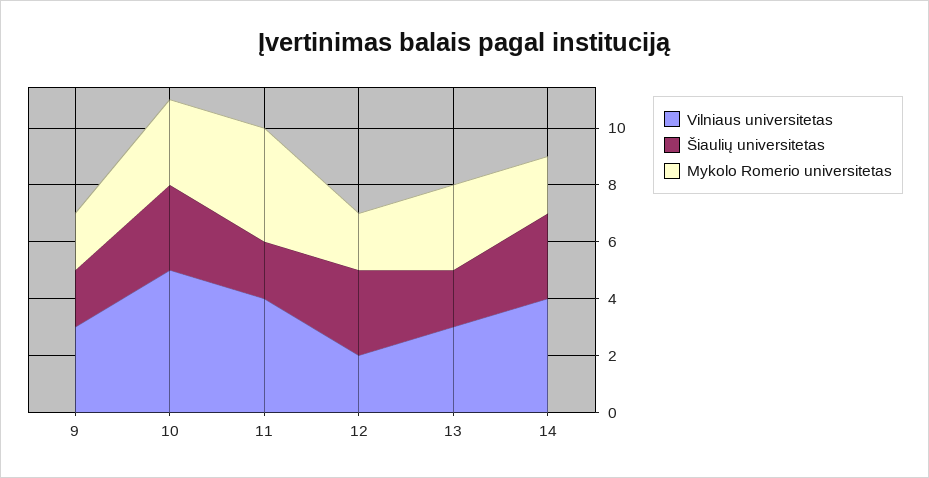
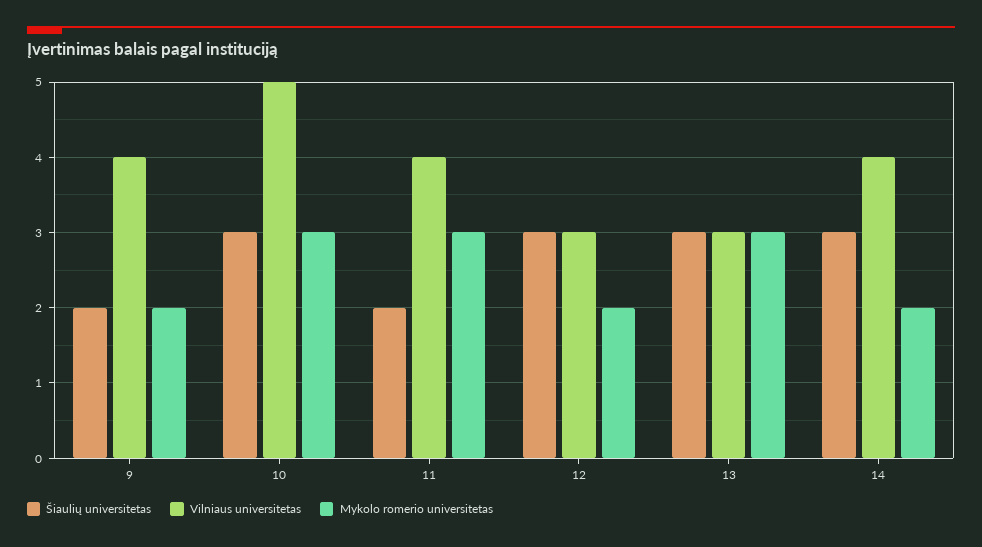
Vilniaus universitetas, 9: 3 -> 4
Mykolo Romerio universitetas, 11: 4 -> 3
Vilniaus universitetas, 12: 2 -> 3
Šiaulių universitetas, 13: 2 -> 3

